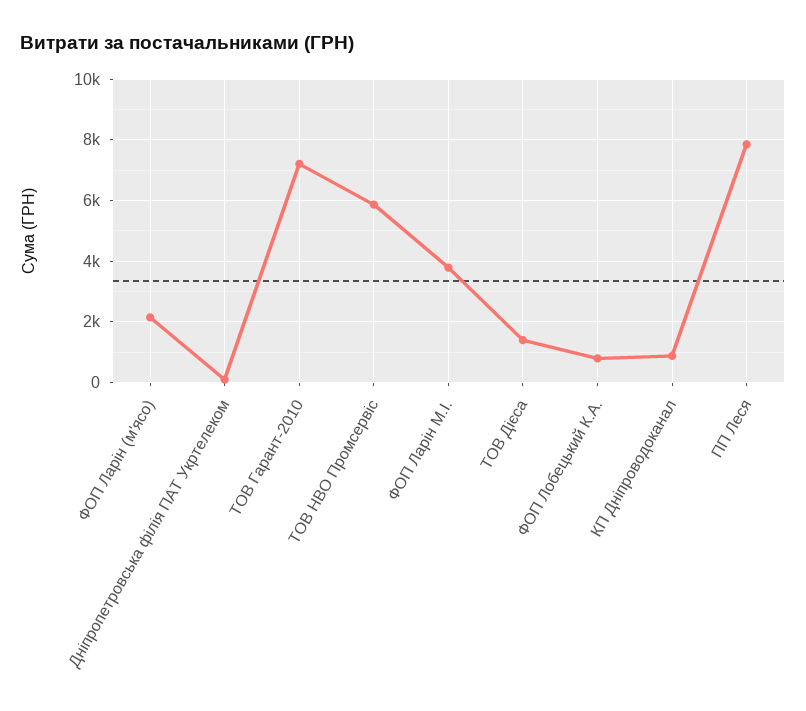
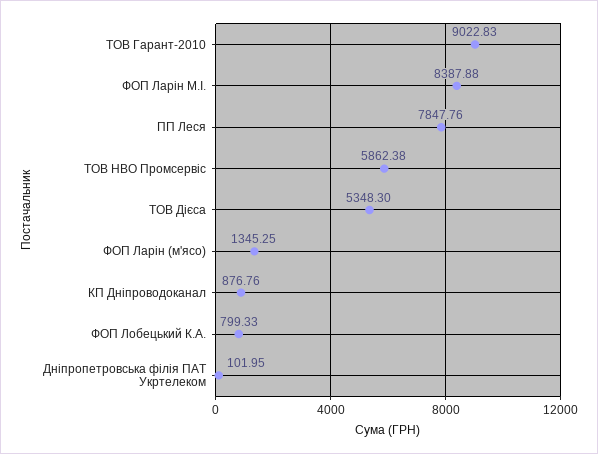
ФОП Ларін (м'ясо): 2200 -> 1345.25
ТОВ Гарант-2010: 7200 -> 9022.83
ФОП Ларін М.І.: 3800 -> 8387.88
ТОВ Дієса: 1400 -> 5348.3

